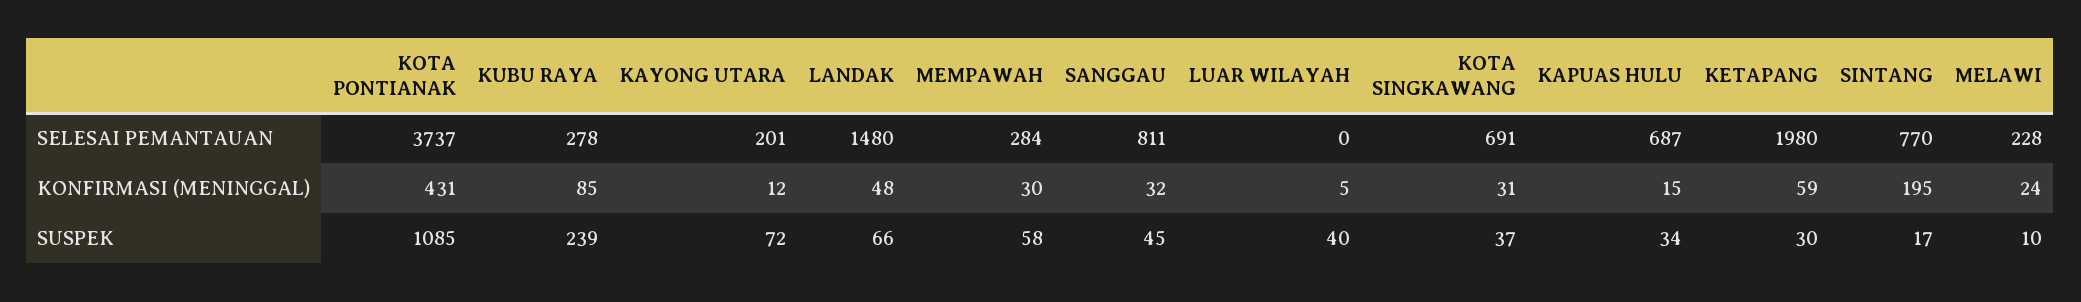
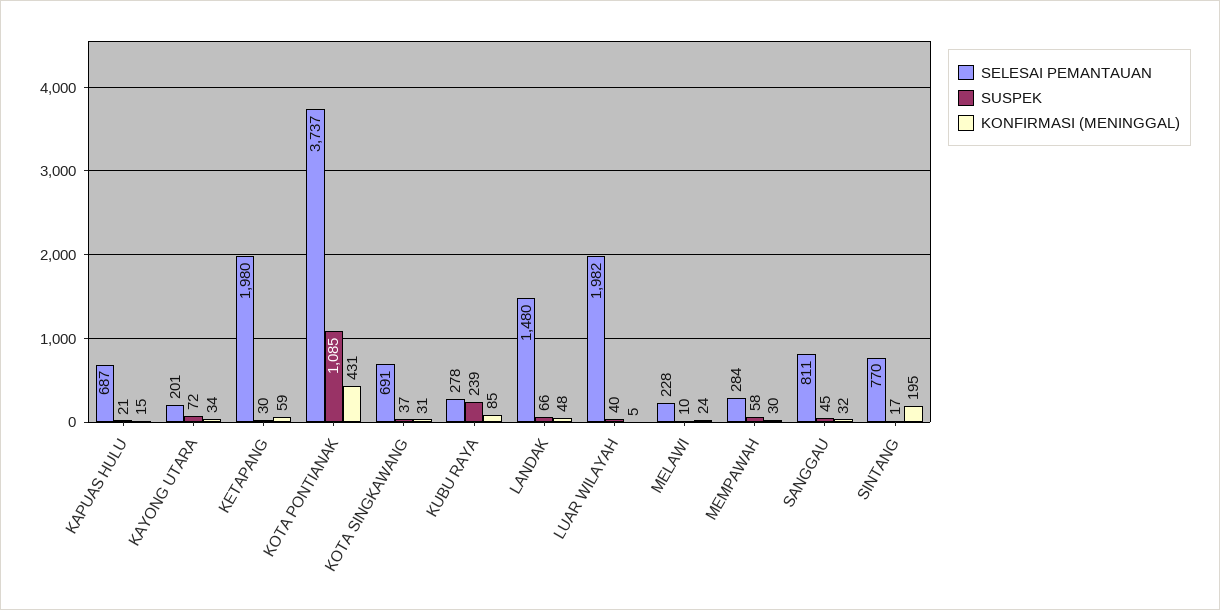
SELESAI PEMANTAUAN, LUAR WILAYAH: 0 -> 1982
KONFIRMASI (MENINGGAL), KAYONG UTARA: 12 -> 34
SUSPEK, KAPUAS HULU: 34 -> 21

